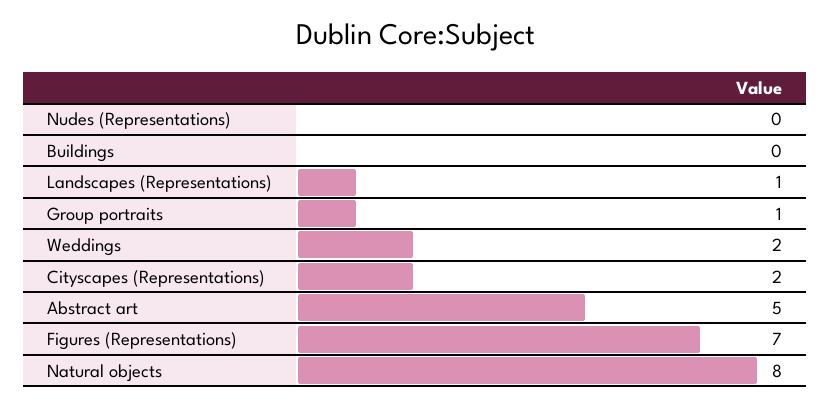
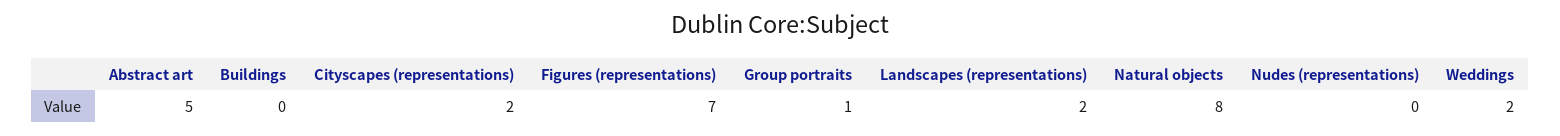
Landscapes (Representations): 1 -> 2

